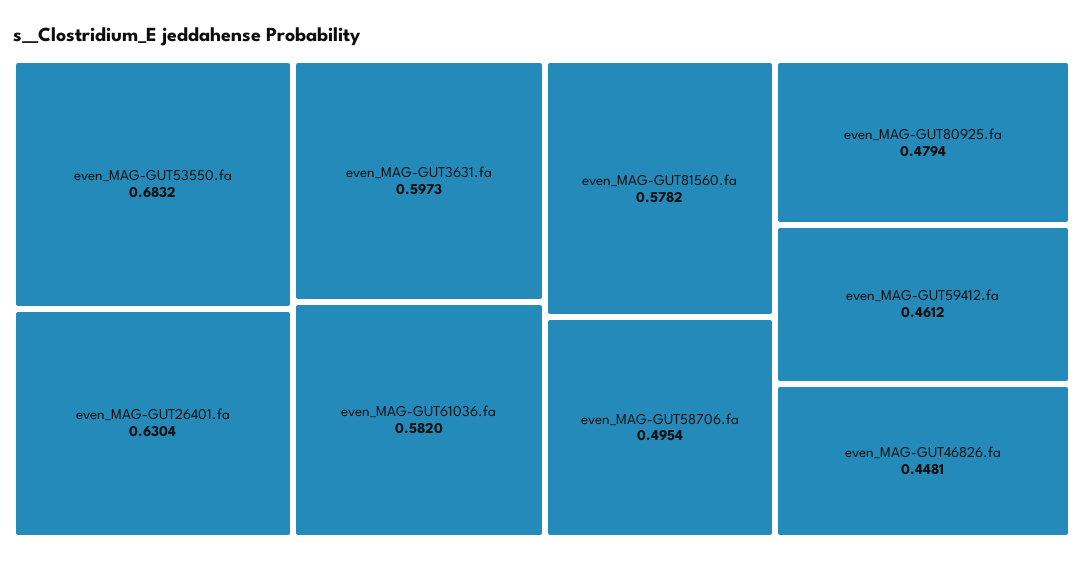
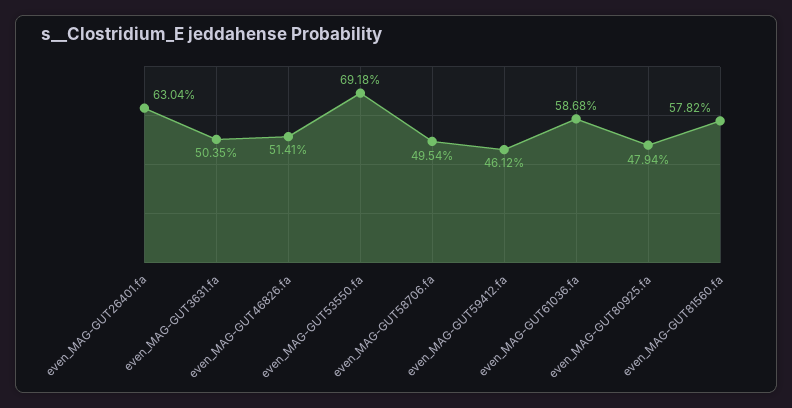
even_MAG-GUT53550.fa: 0.6832 -> 0.6918
even_MAG-GUT3631.fa: 0.5973 -> 0.5035
even_MAG-GUT61036.fa: 0.582 -> 0.5868
even_MAG-GUT46826.fa: 0.4481 -> 0.5141

